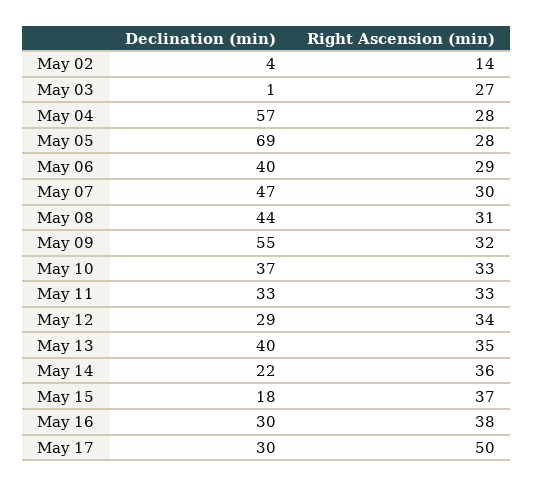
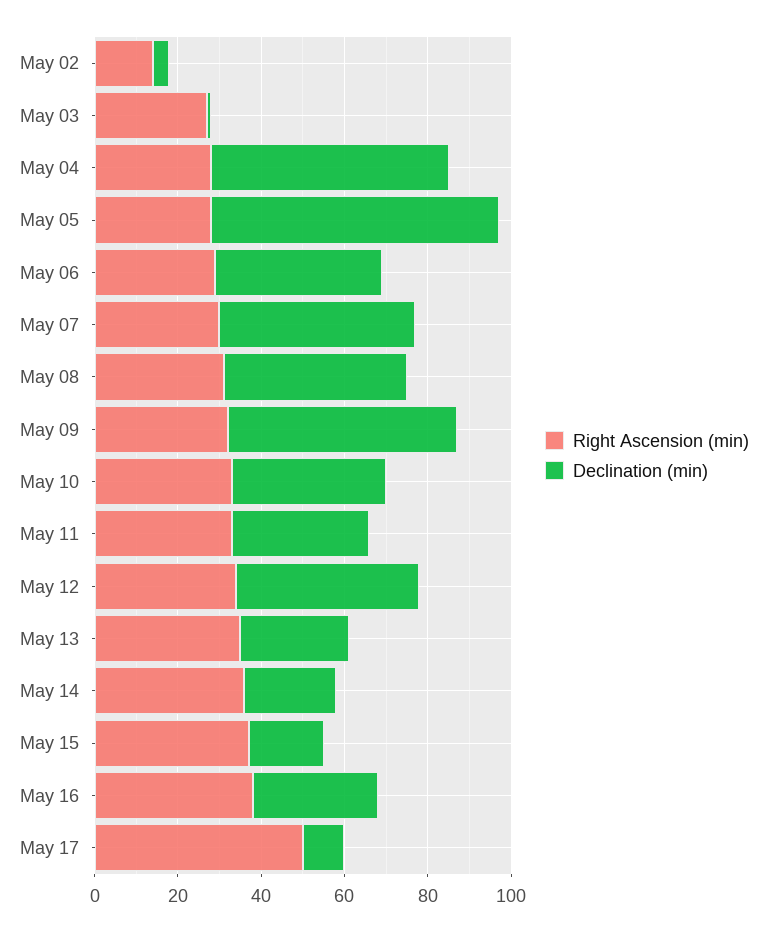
Declination (min), May 12: 29 -> 45
Declination (min), May 13: 40 -> 25
Declination (min), May 17: 30 -> 10

